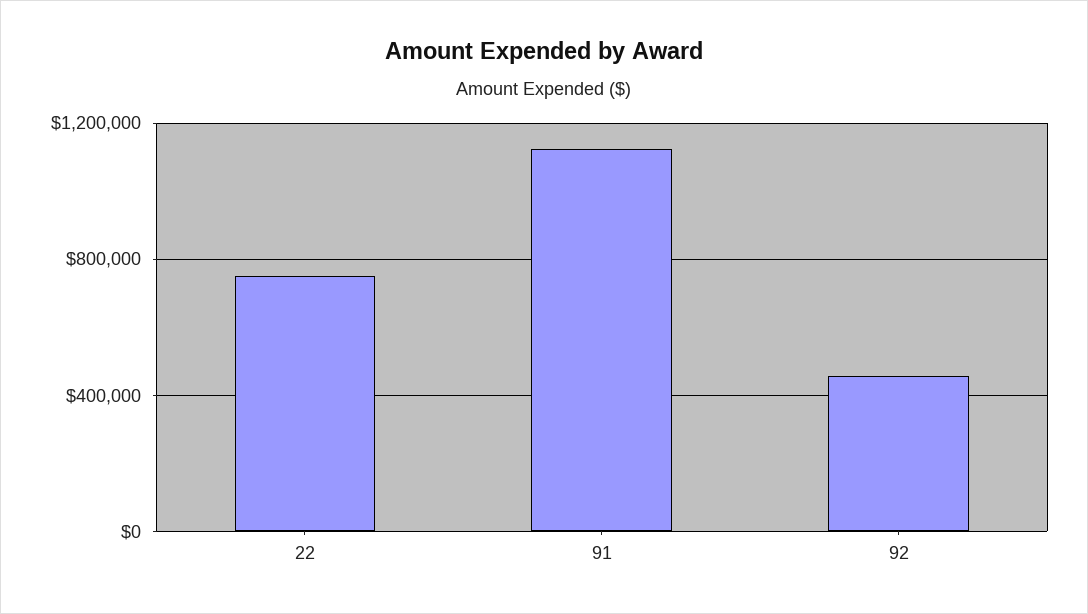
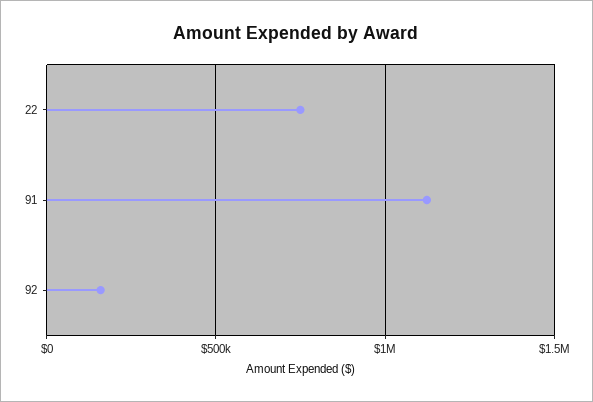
92: 450000 -> 150000

